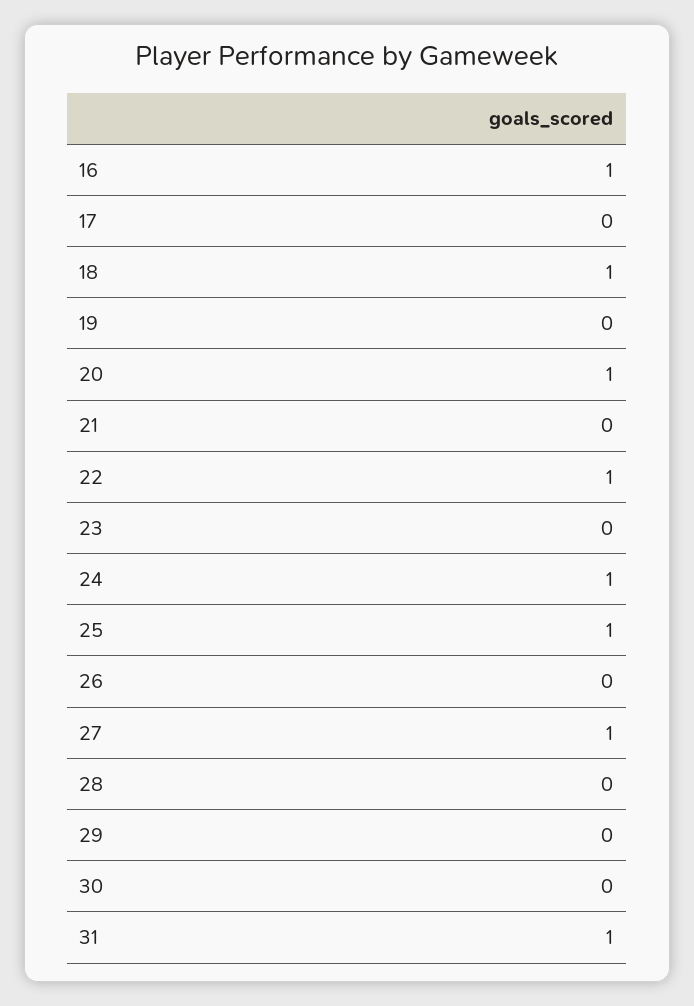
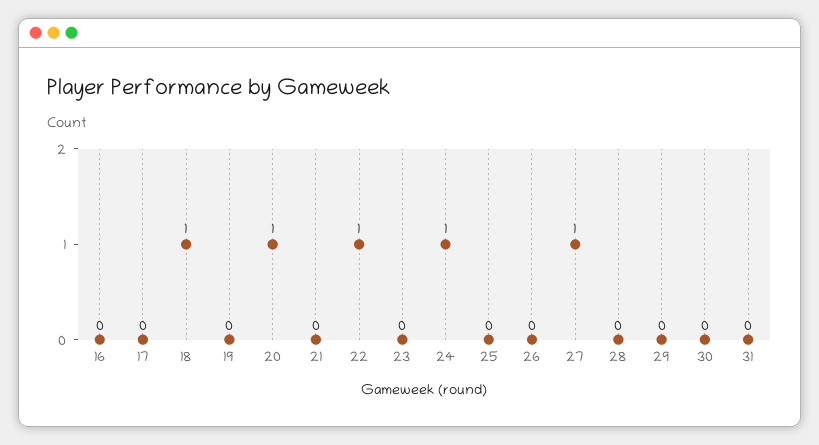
16: 1 -> 0
25: 1 -> 0
31: 1 -> 0

